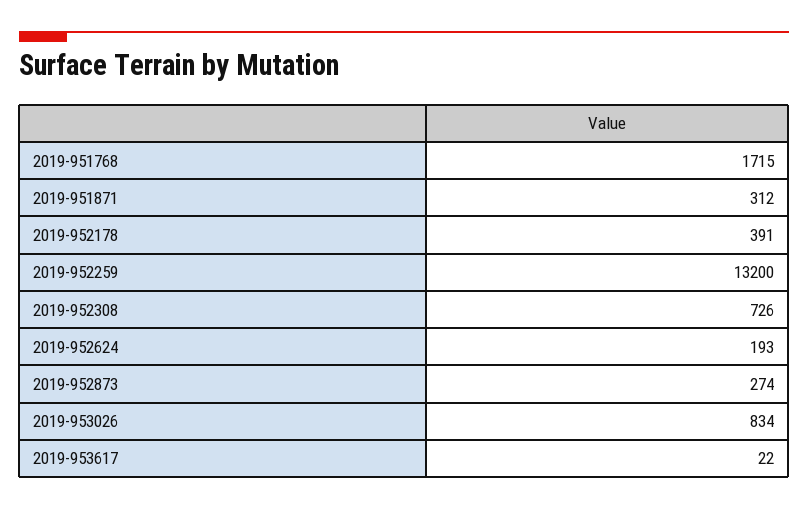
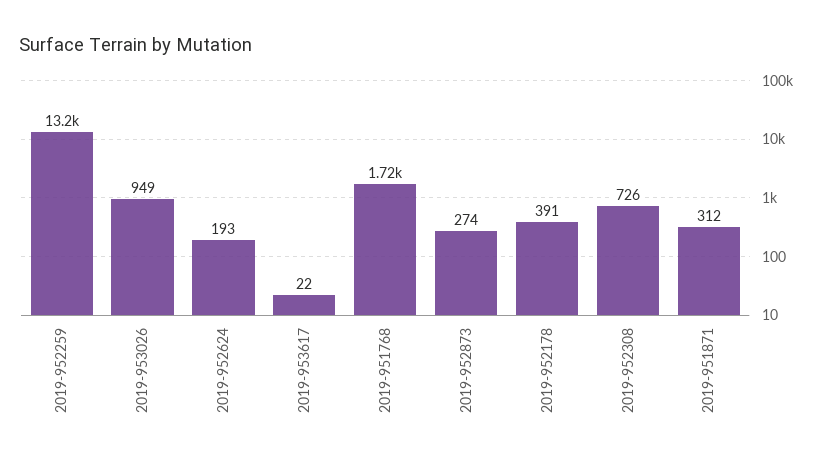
2019-953026: 834 -> 949

